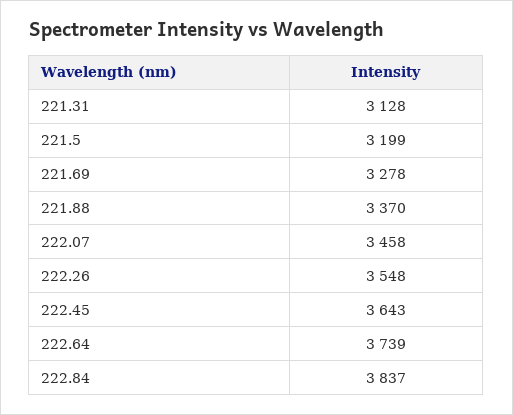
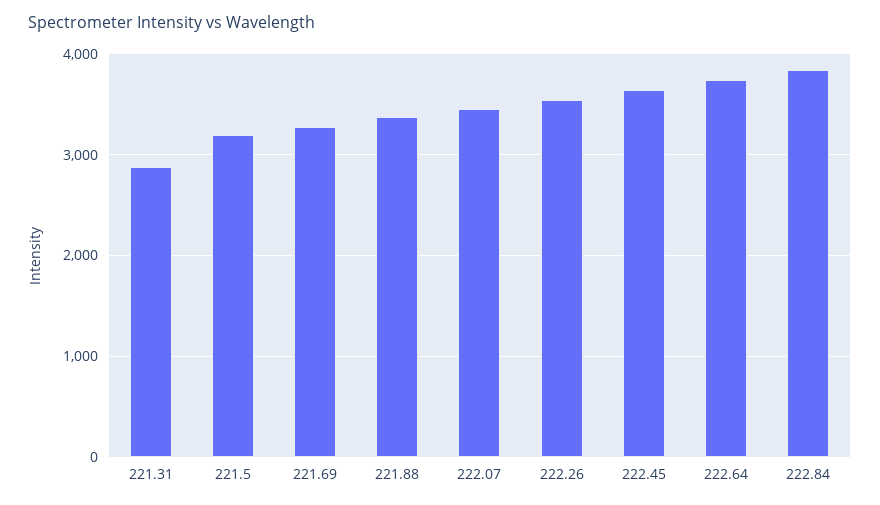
221.31: 3128 -> 2900

